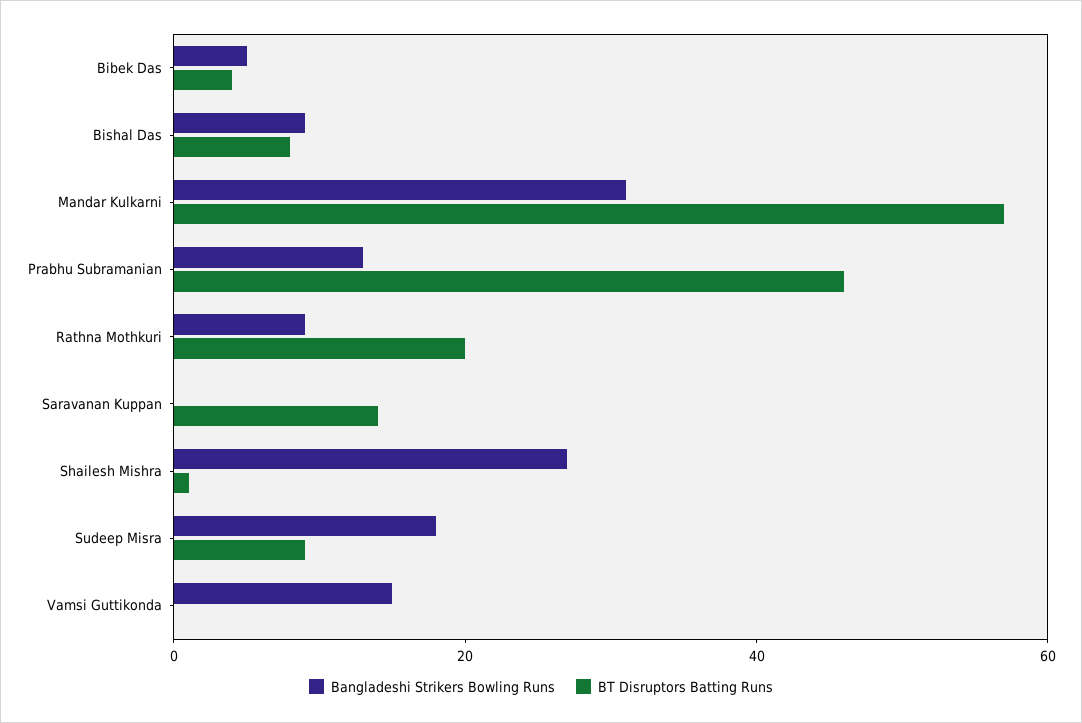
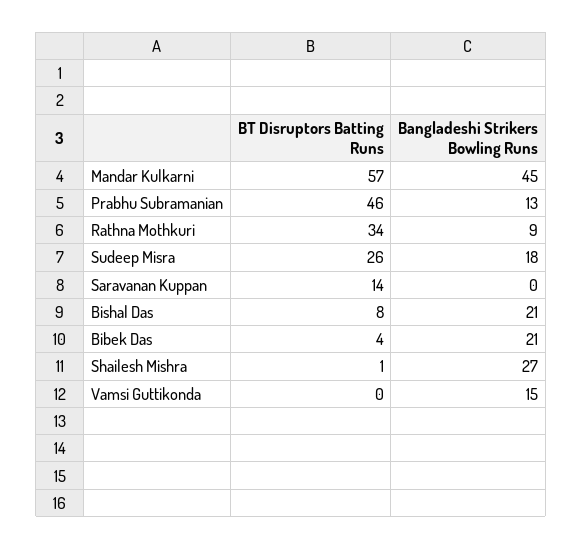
Bangladeshi Strikers Bowling Runs, Bibek Das: 5 -> 21
Bangladeshi Strikers Bowling Runs, Bishal Das: 10 -> 21
Bangladeshi Strikers Bowling Runs, Mandar Kulkarni: 30 -> 45
BT Disruptors Batting Runs, Rathna Mothkuri: 20 -> 34
BT Disruptors Batting Runs, Sudeep Misra: 10 -> 26

